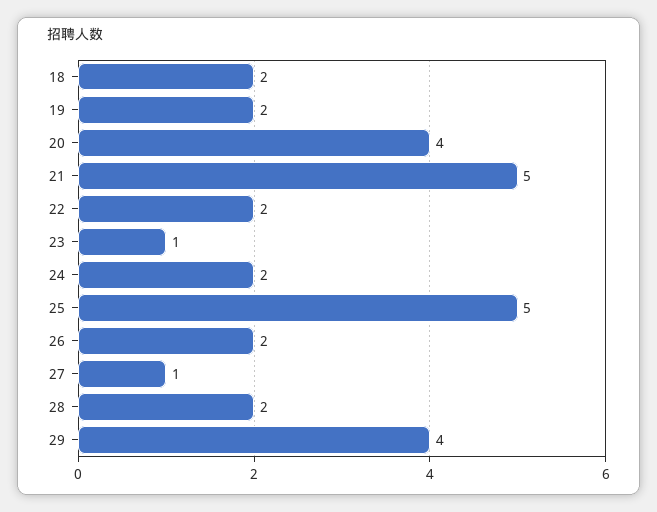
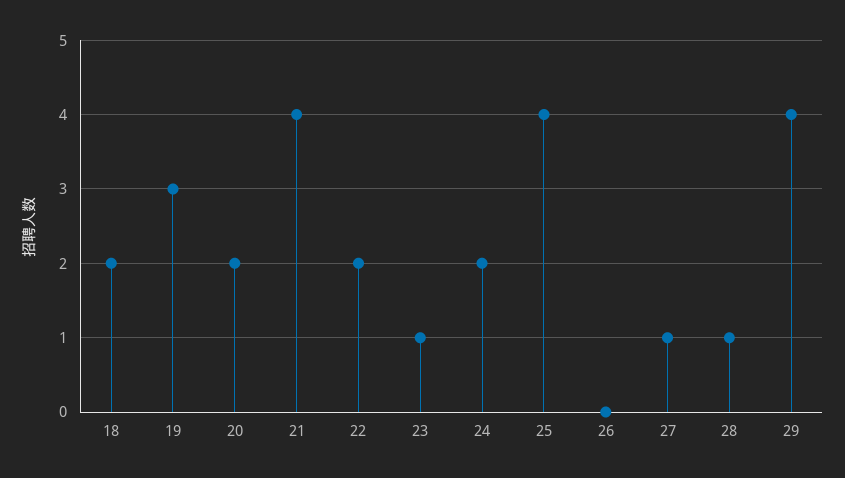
19: 2 -> 3
20: 4 -> 2
21: 5 -> 4
25: 5 -> 4
26: 2 -> 0
28: 2 -> 1

